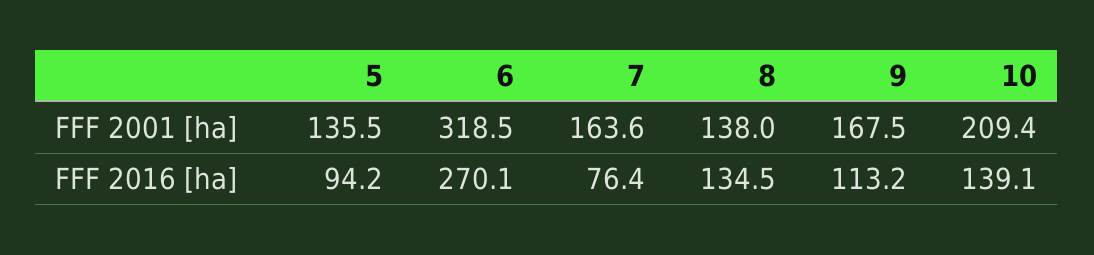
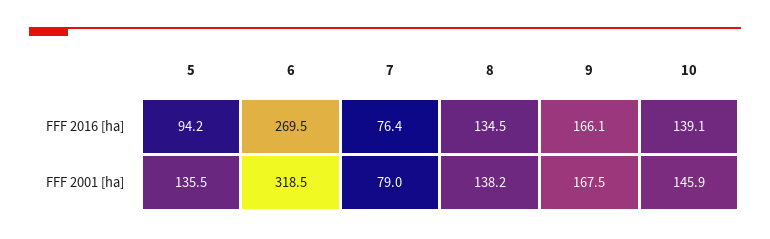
7, FFF 2001 [ha]: 163.6 -> 79
8, FFF 2001 [ha]: 138 -> 138.2
10, FFF 2001 [ha]: 209.4 -> 145.9
6, FFF 2016 [ha]: 270.1 -> 269.5
9, FFF 2016 [ha]: 113.2 -> 166.1

